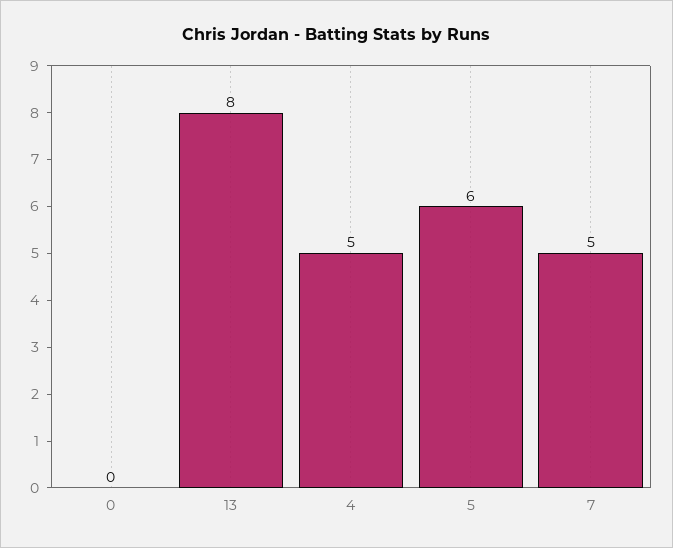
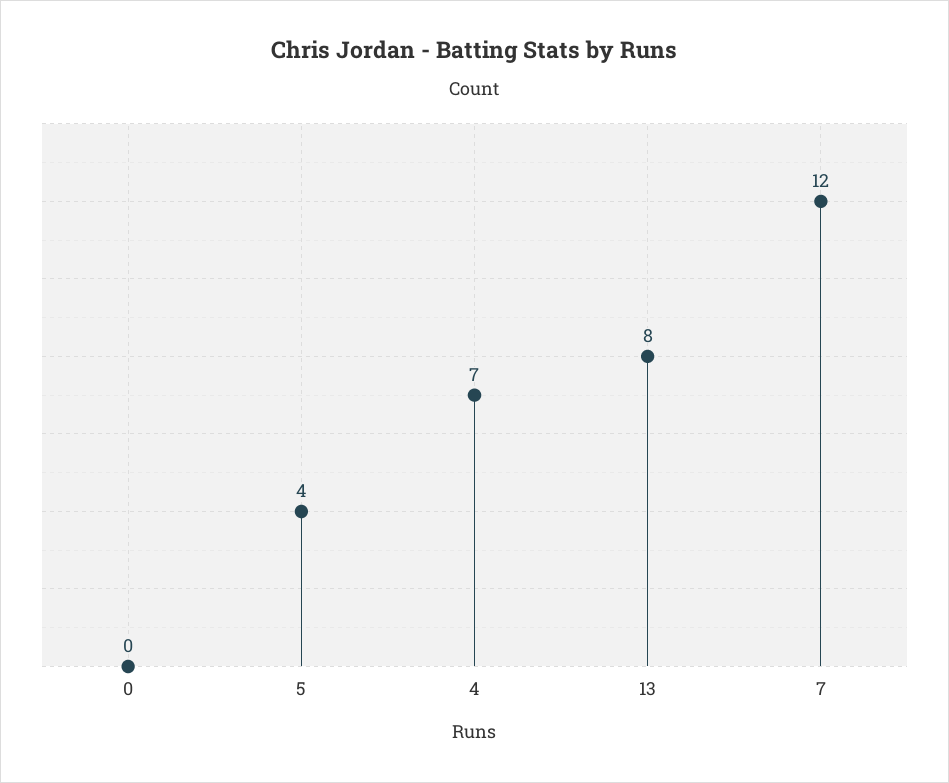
4: 5 -> 7
5: 6 -> 4
7: 5 -> 12

